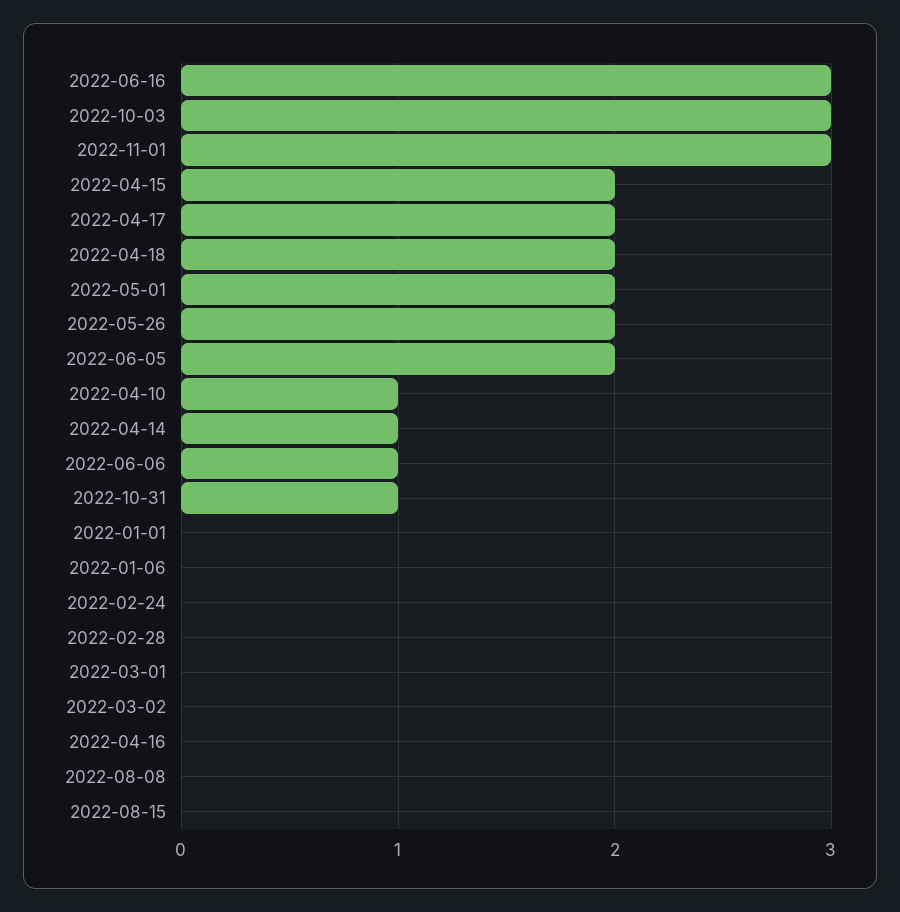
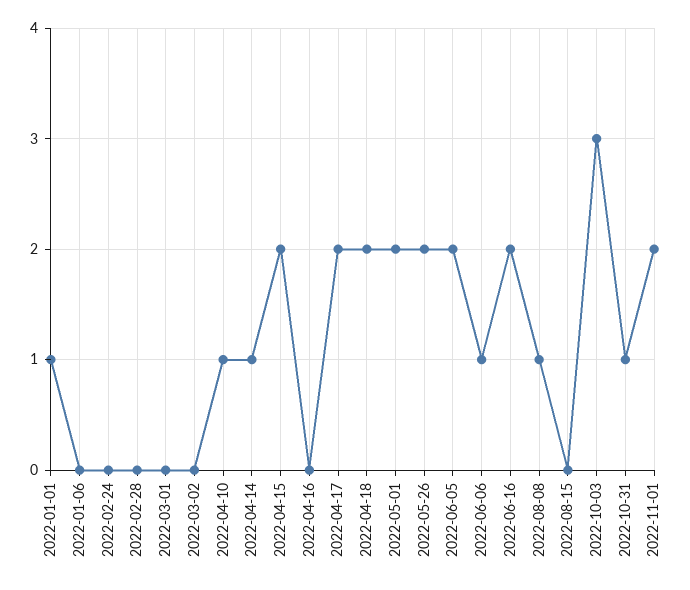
2022-06-16: 3 -> 2
2022-11-01: 3 -> 2
2022-01-01: 0 -> 1
2022-08-08: 0 -> 1

